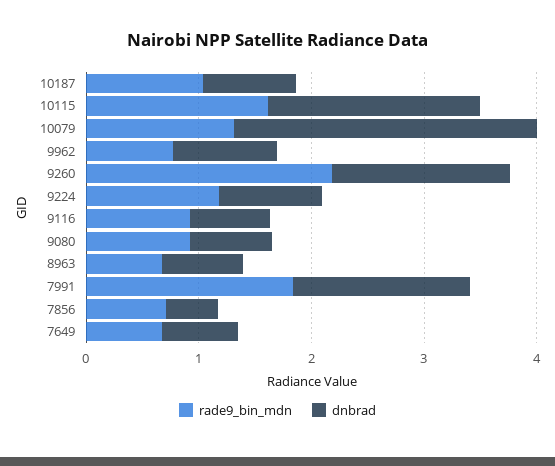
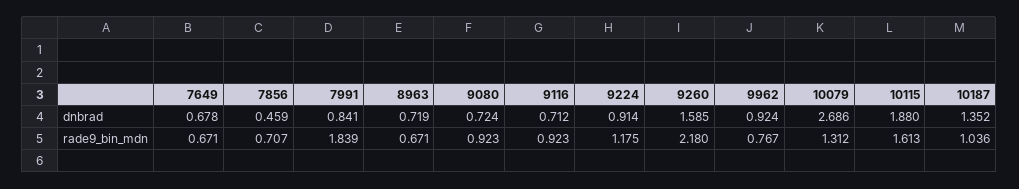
dnbrad, 10187: 0.8 -> 1.352
dnbrad, 7991: 1.6 -> 0.841

